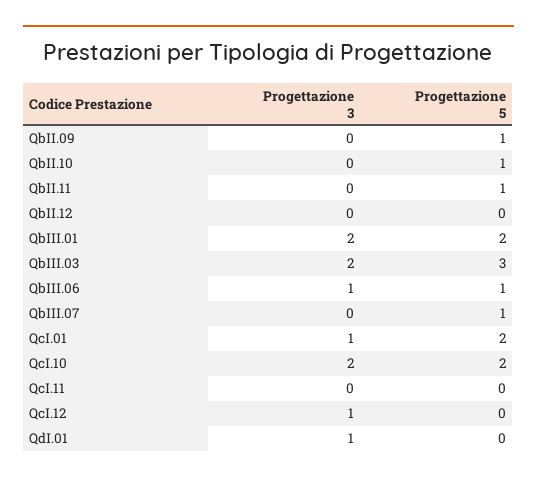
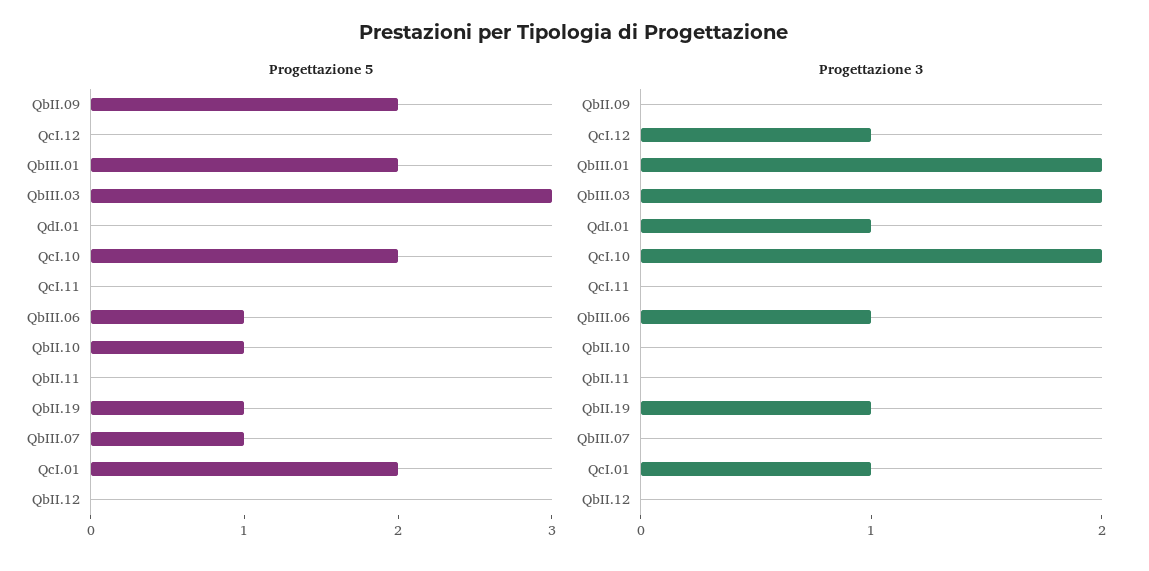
Progettazione 5, QbII.09: 1 -> 2
Progettazione 5, QbII.11: 1 -> 0
Progettazione 5, QbII.19: none -> 1
Progettazione 3, QbII.19: none -> 1

